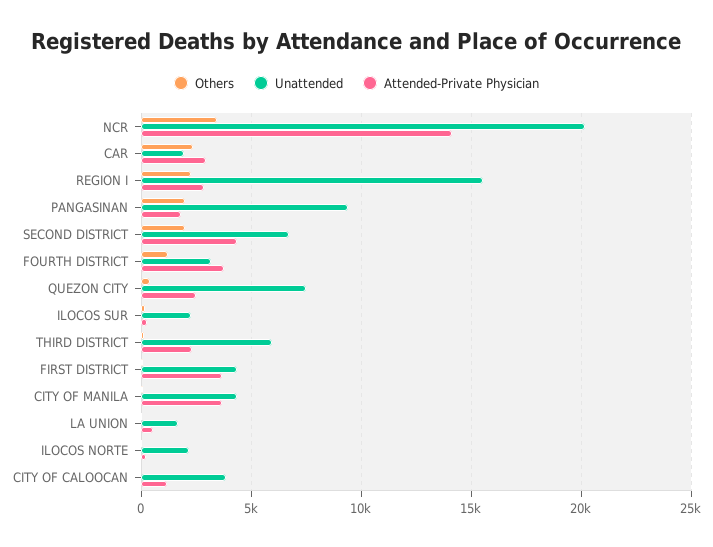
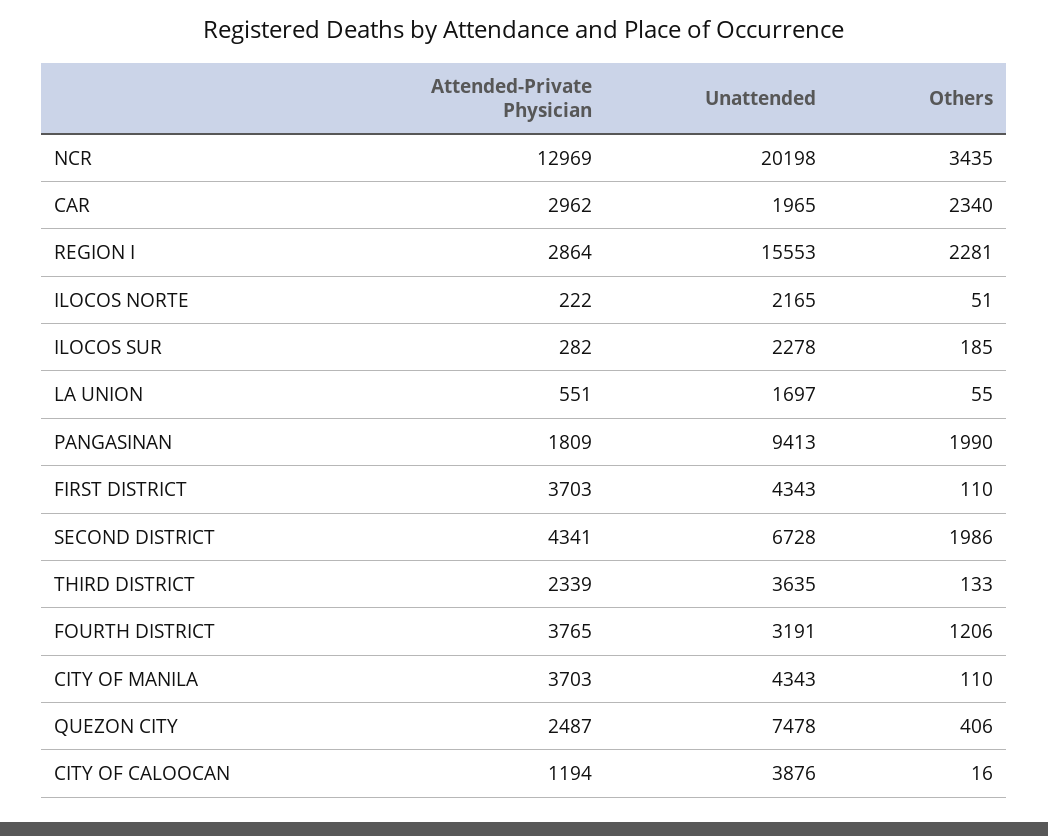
Attended-Private Physician, NCR: 14000 -> 12969
Unattended, THIRD DISTRICT: 6000 -> 3635

